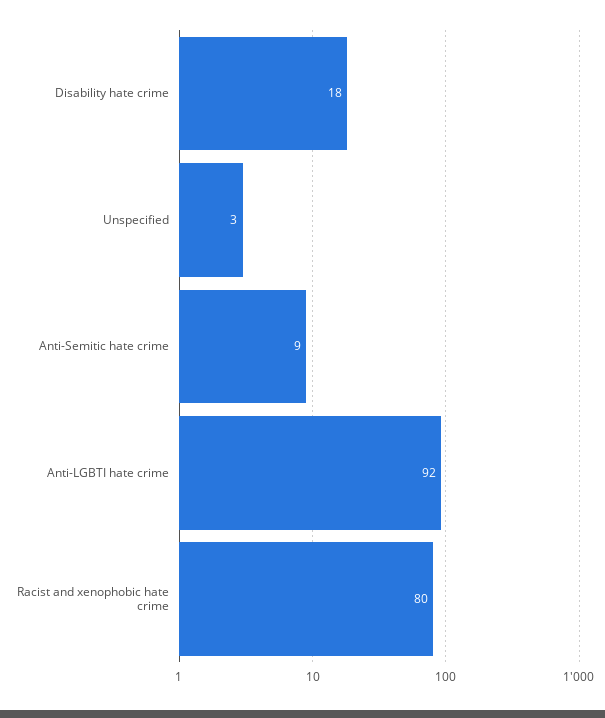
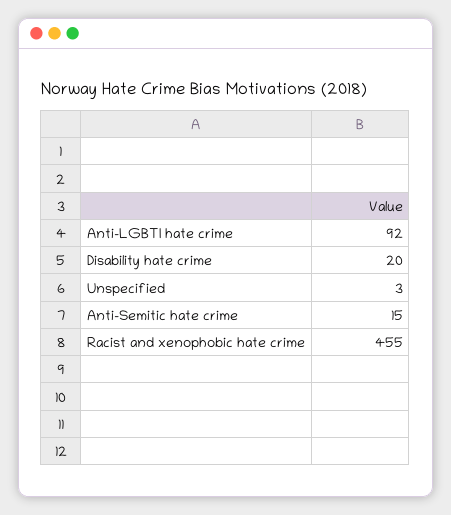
Disability hate crime: 18 -> 20
Anti-Semitic hate crime: 9 -> 15
Racist and xenophobic hate crime: 80 -> 455

